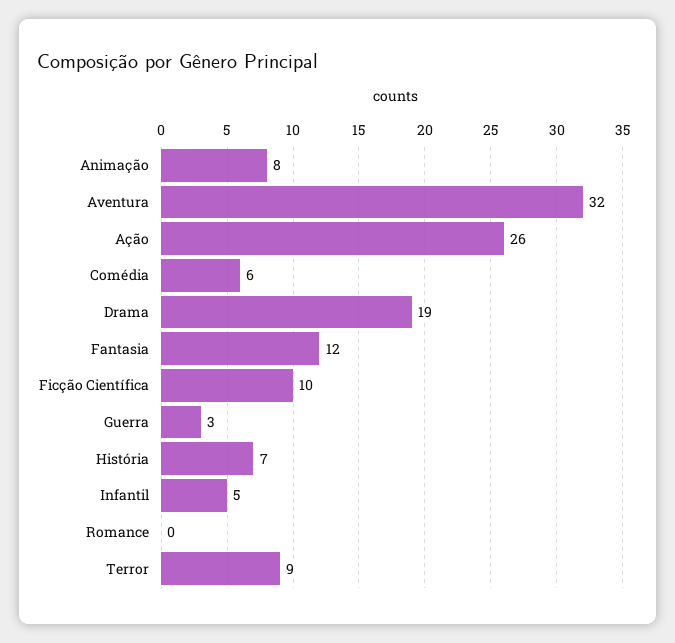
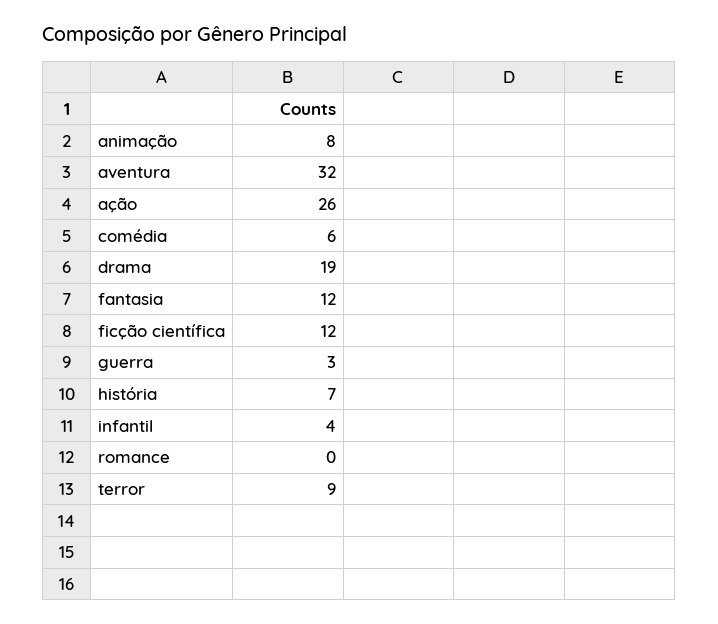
Ficção Científica: 10 -> 12
Infantil: 5 -> 4

